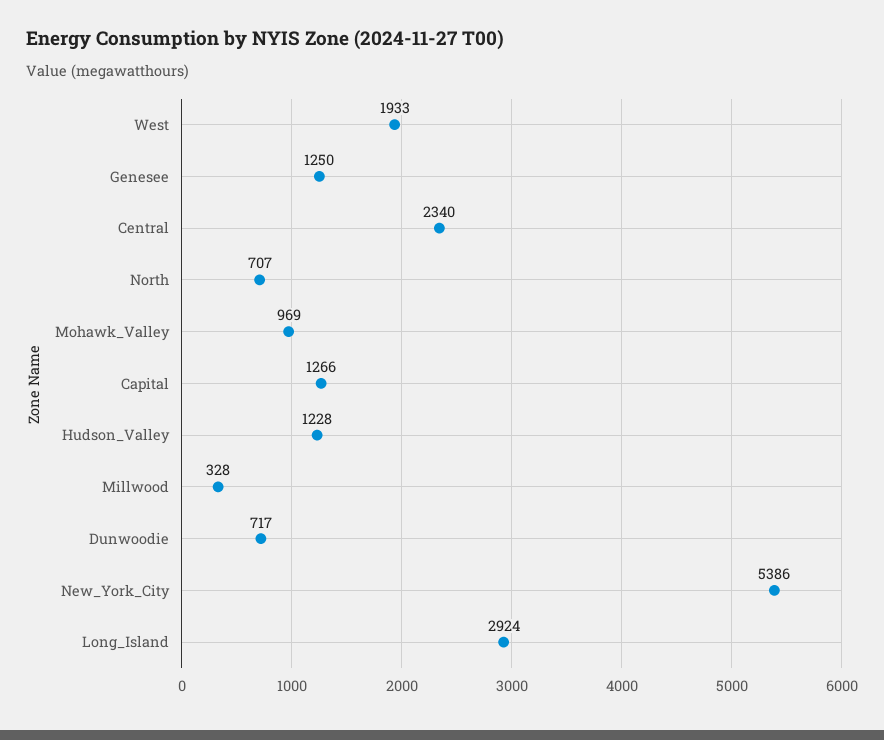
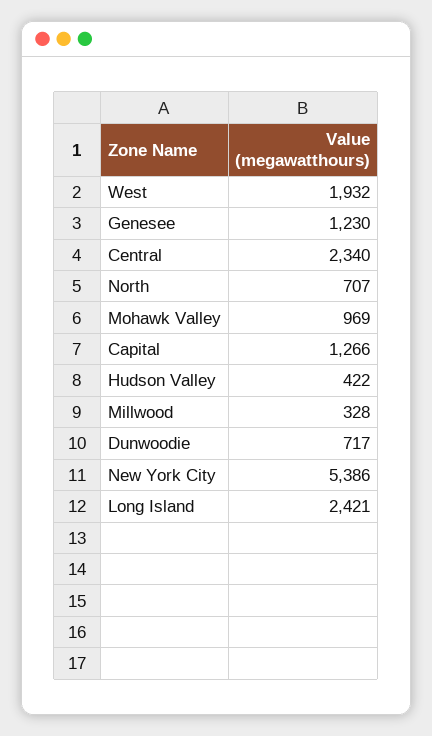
West: 1933 -> 1932
Genesee: 1250 -> 1230
Hudson_Valley: 1228 -> 422
Long_Island: 2924 -> 2421

